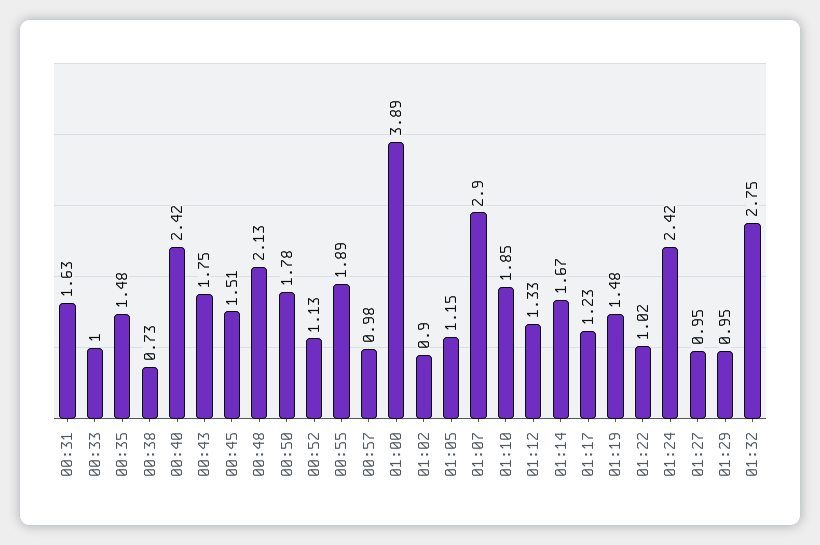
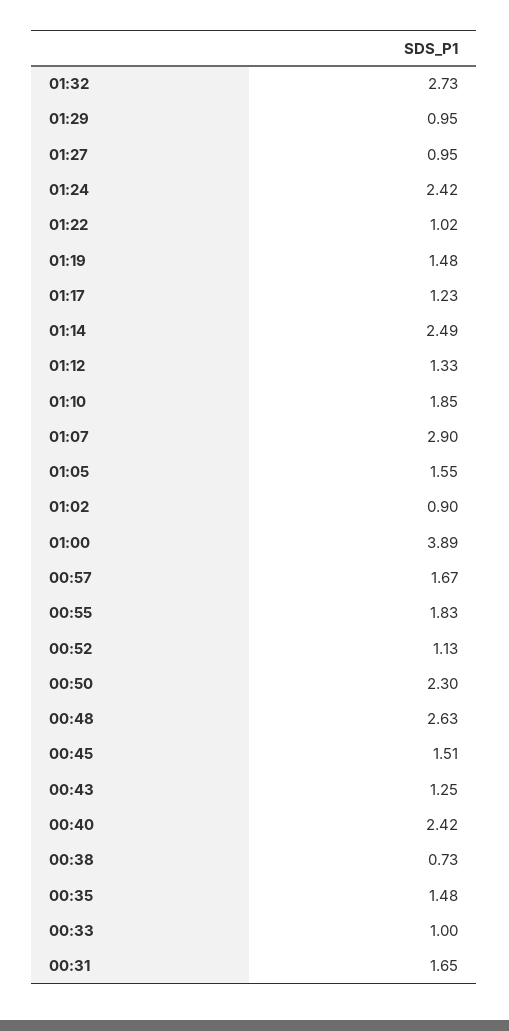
00:31: 1.63 -> 1.65
00:43: 1.75 -> 1.25
00:48: 2.13 -> 2.63
00:50: 1.78 -> 2.3
00:55: 1.89 -> 1.83
00:57: 0.98 -> 1.67
01:05: 1.15 -> 1.55
01:14: 1.67 -> 2.49
01:32: 2.75 -> 2.73

